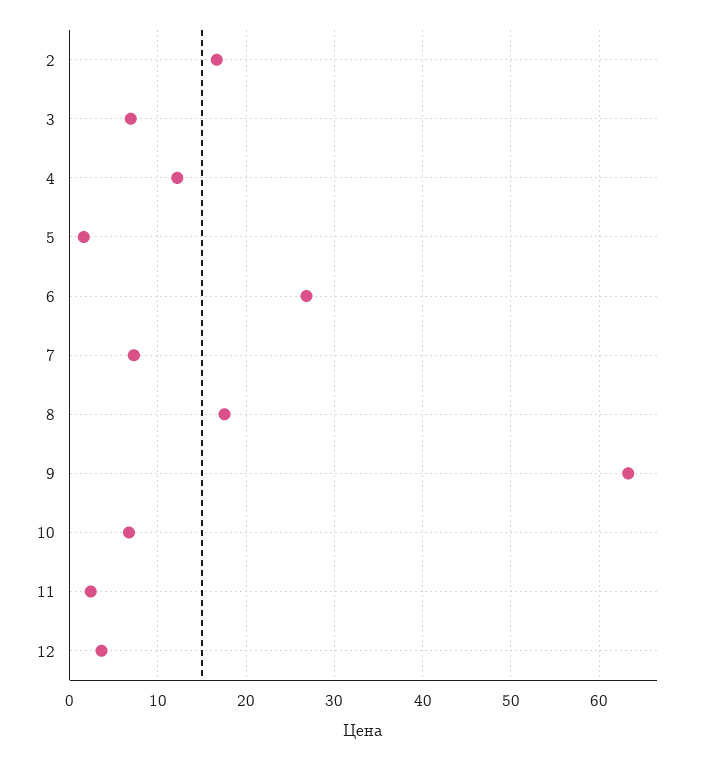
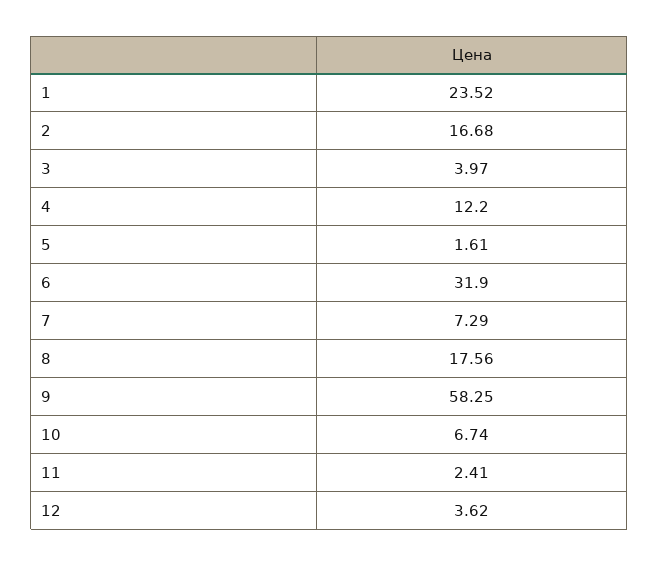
3: 7 -> 3.97
6: 27 -> 31.9
9: 63 -> 58.25
1: none -> 23.52

